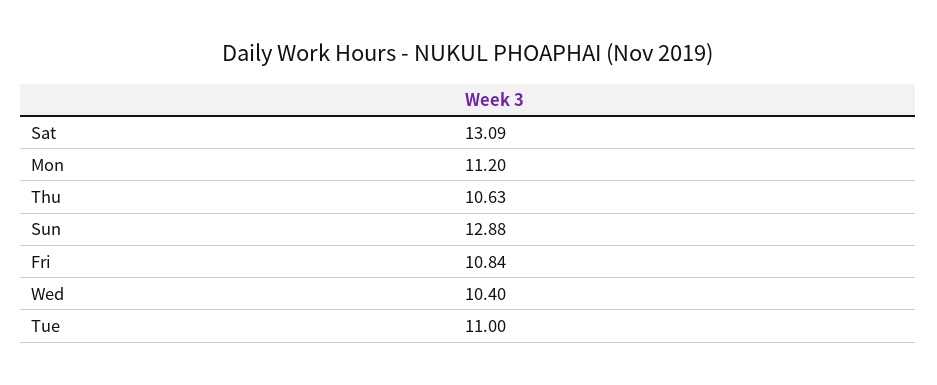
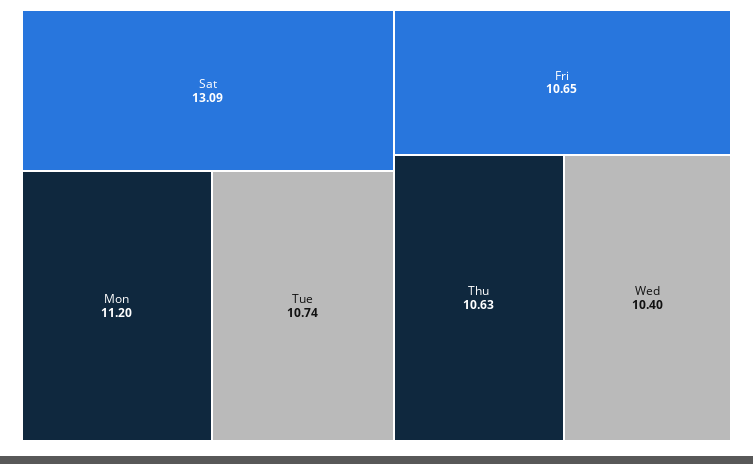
Sun: 12.88 -> none
Fri: 10.84 -> 10.65
Tue: 11 -> 10.74

